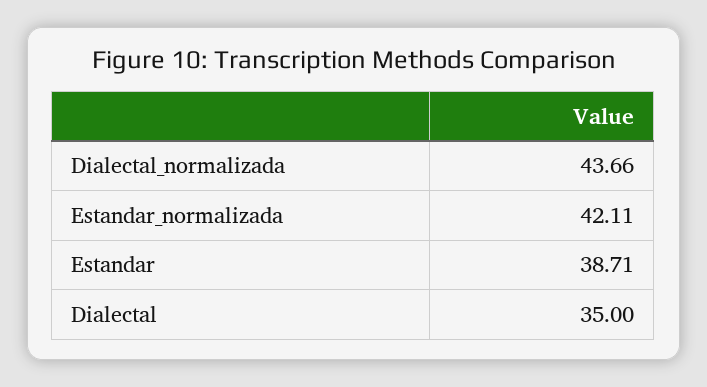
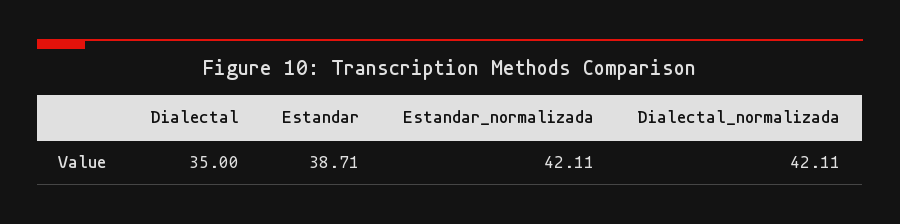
Dialectal_normalizada: 43.66 -> 42.11

